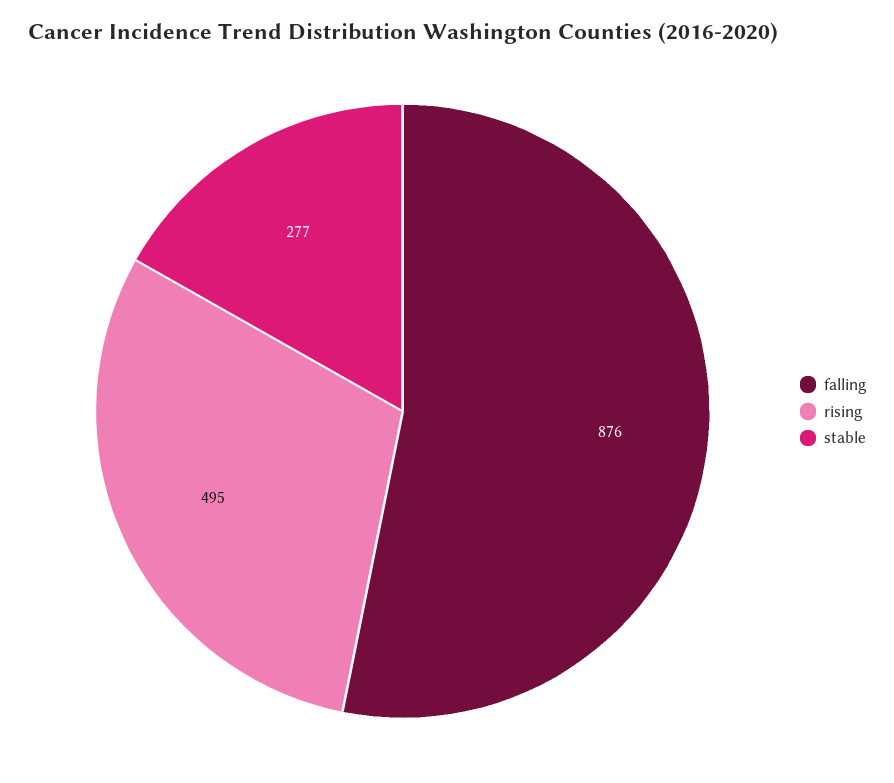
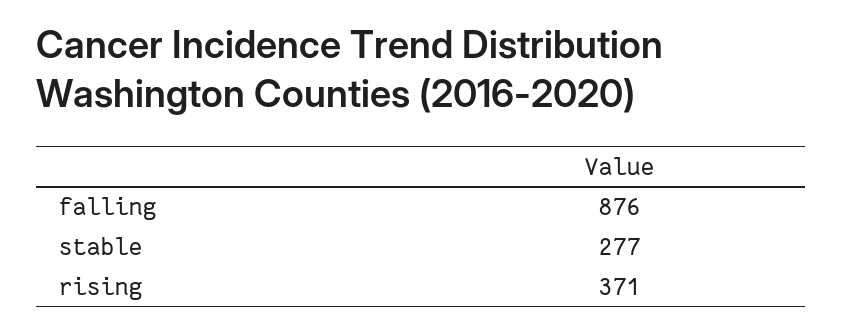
rising: 495 -> 371

